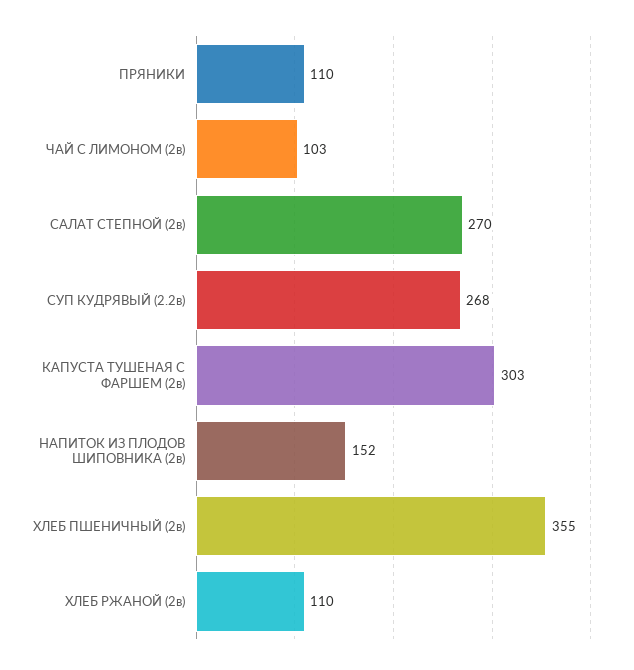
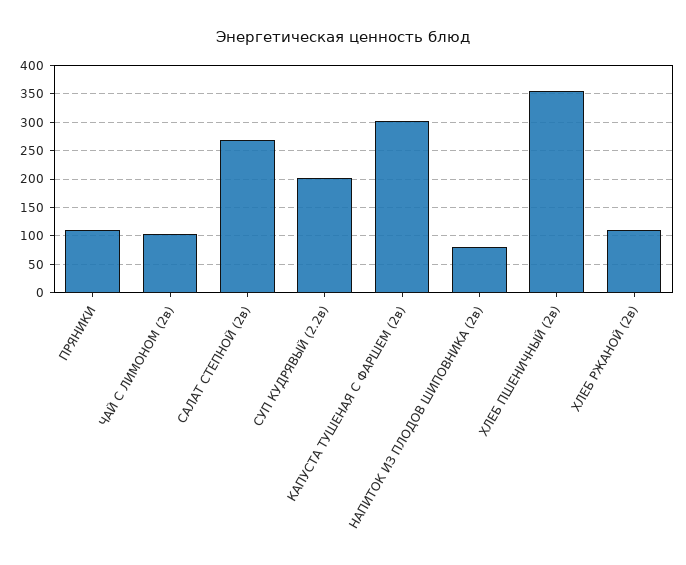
СУП КУДРЯВЫЙ (2.2в): 268 -> 200
НАПИТОК ИЗ ПЛОДОВ ШИПОВНИКА (2в): 152 -> 75

